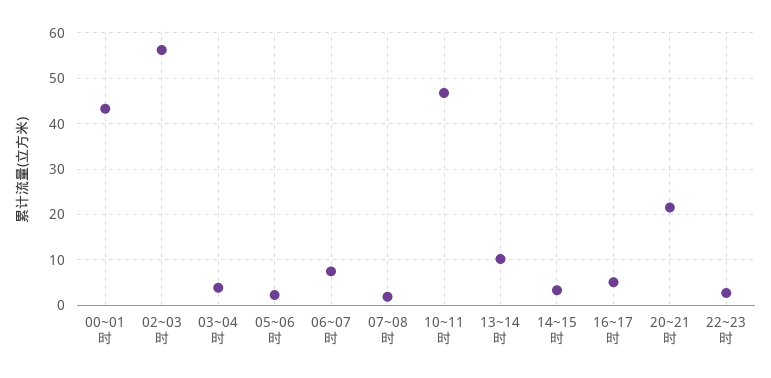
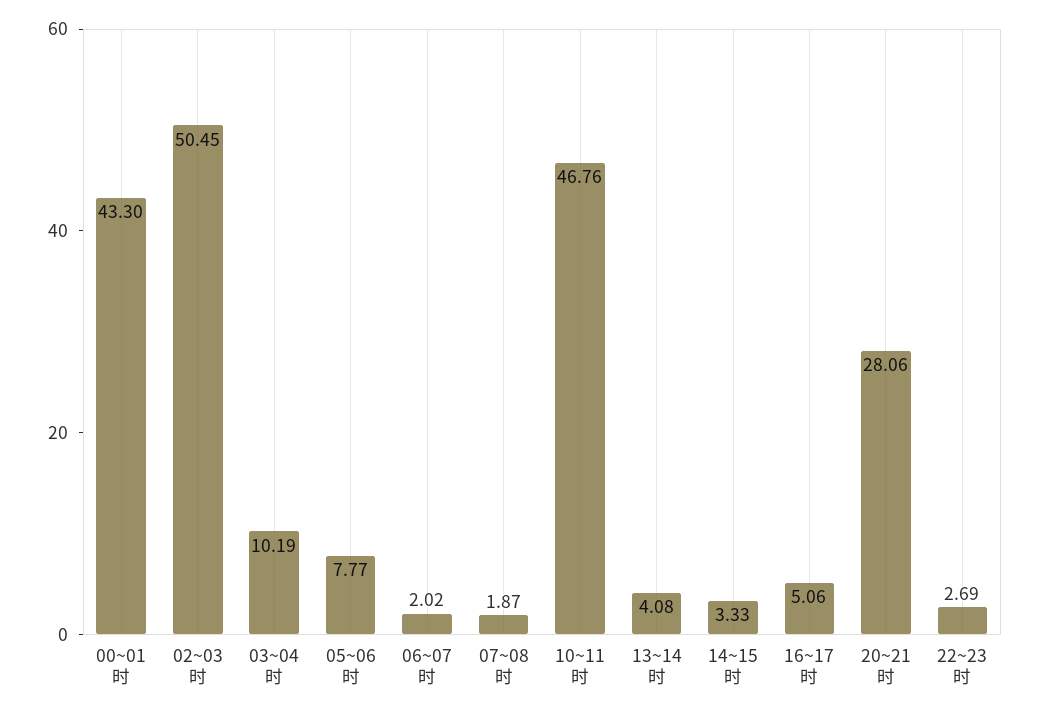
02~03时: 56 -> 50.45
03~04时: 4 -> 10.19
05~06时: 2 -> 7.77
06~07时: 8 -> 2.02
13~14时: 10 -> 4.08
20~21时: 22 -> 28.06

